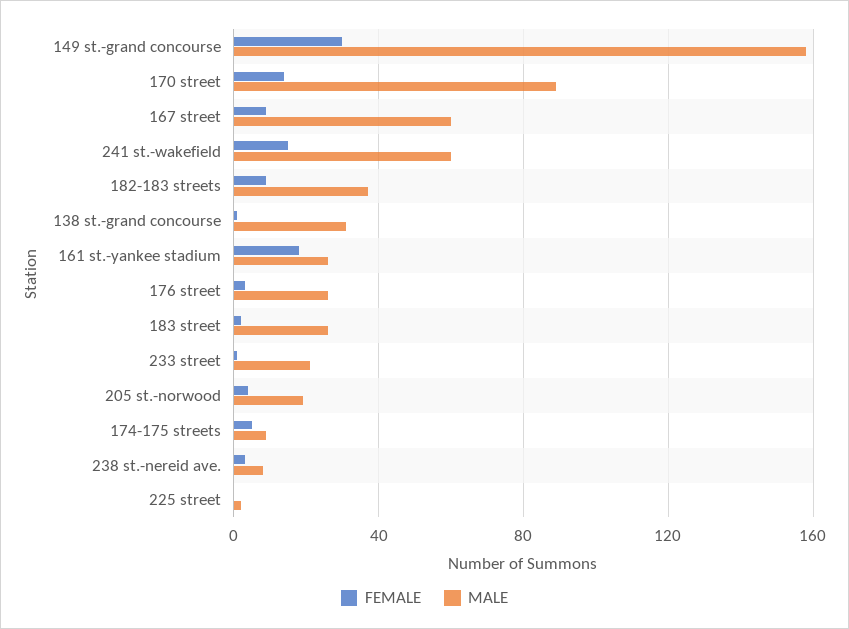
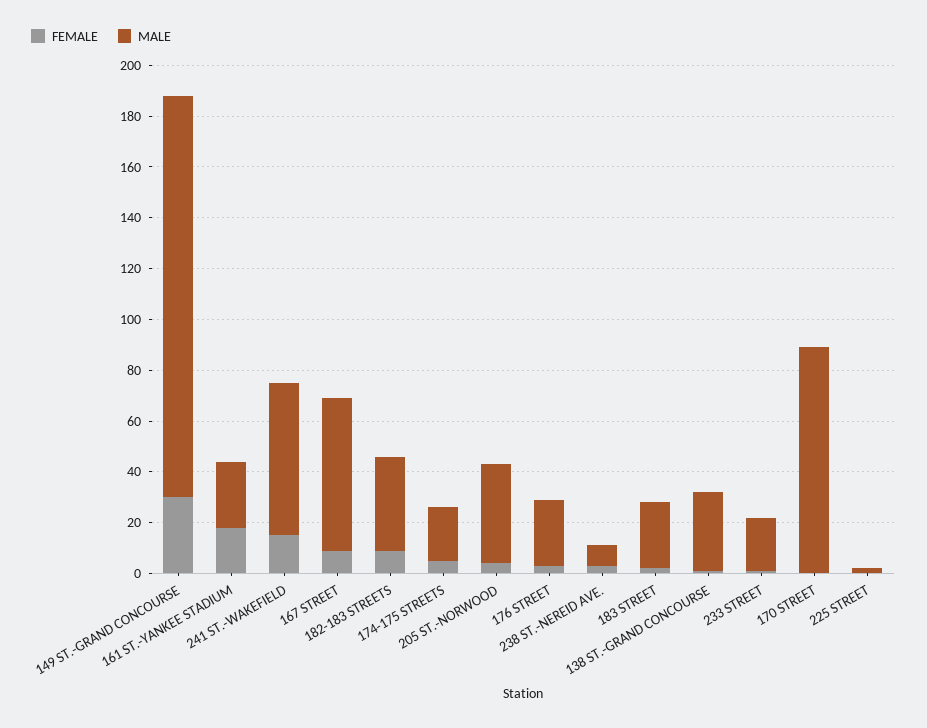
FEMALE, 170 street: 15 -> 0
MALE, 205 st.-norwood: 20 -> 40
MALE, 174-175 streets: 10 -> 20

